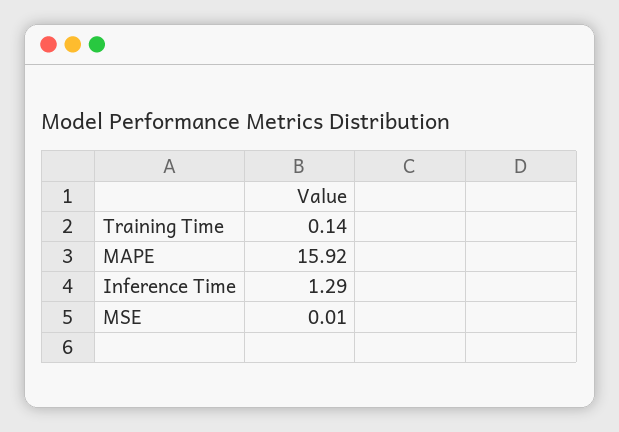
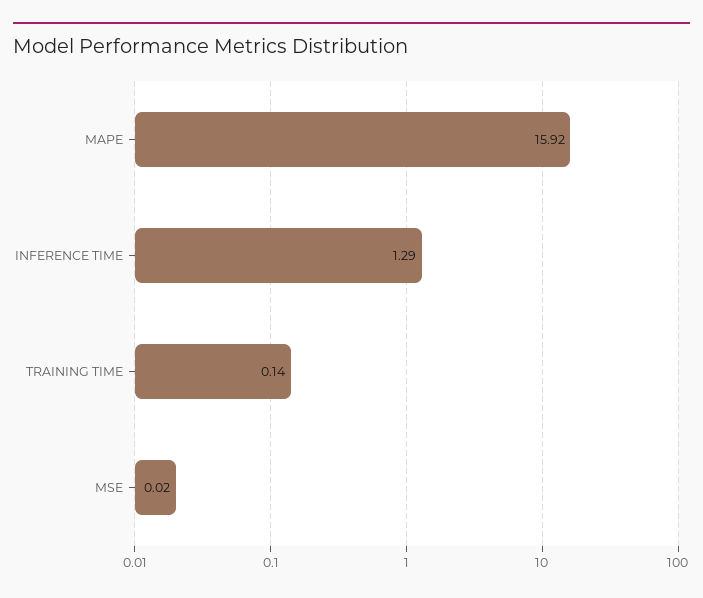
MSE: 0.01 -> 0.02

